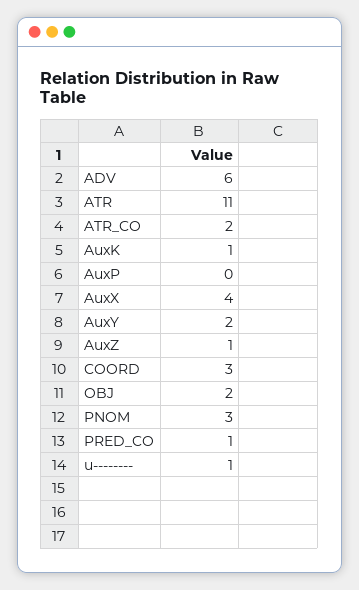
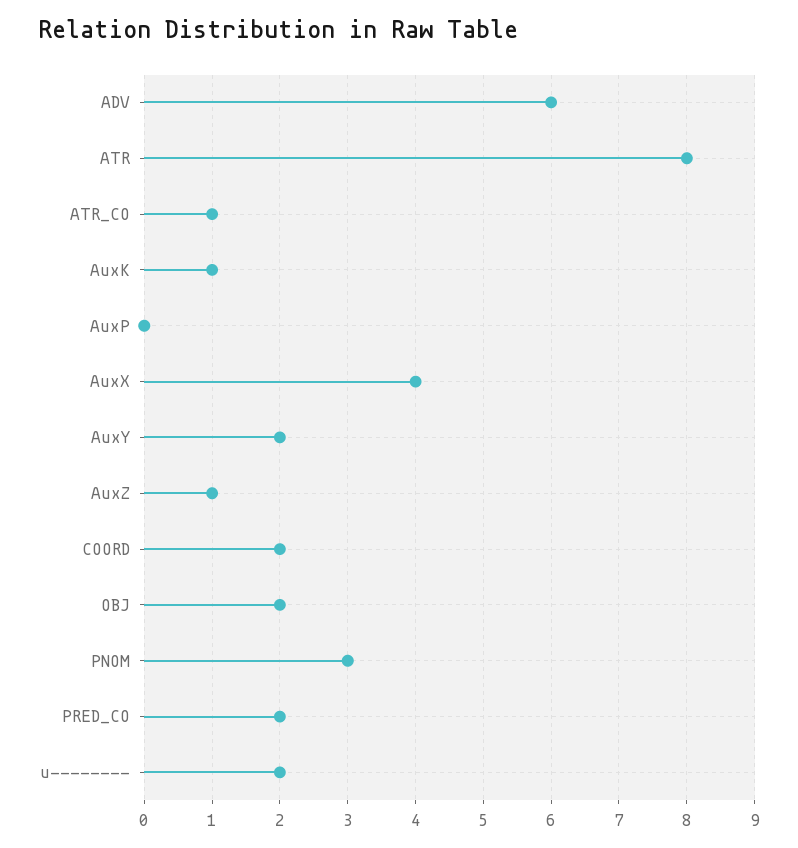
ATR: 11 -> 8
ATR_CO: 2 -> 1
COORD: 3 -> 2
PRED_CO: 1 -> 2
u--------: 1 -> 2

